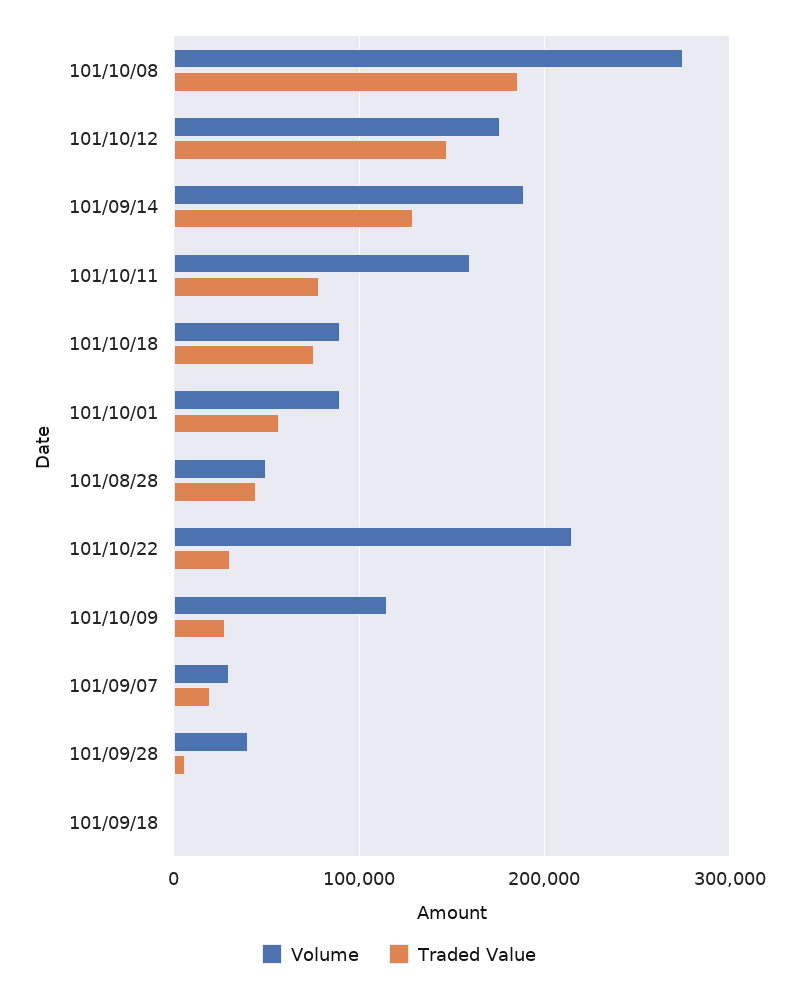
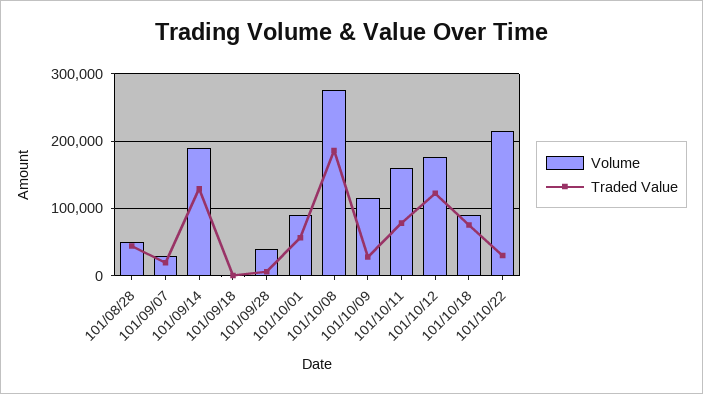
Traded Value, 101/10/12: 150000 -> 120000

